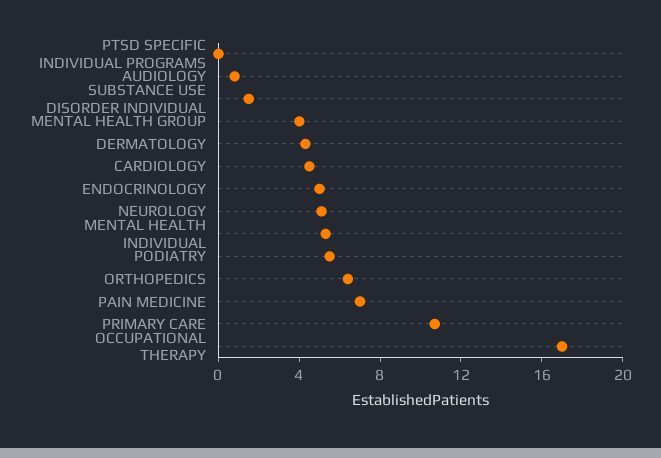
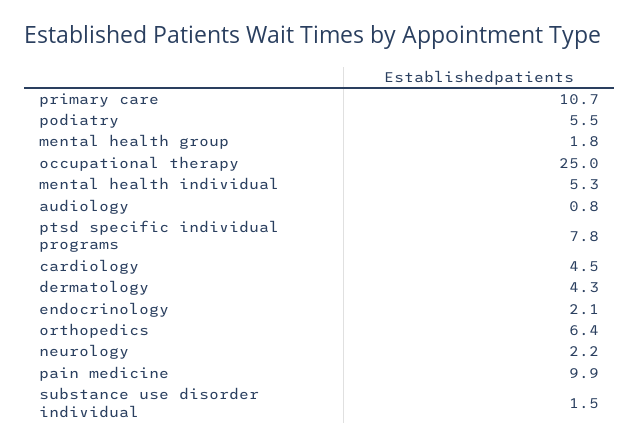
PTSD SPECIFIC INDIVIDUAL PROGRAMS: 0 -> 7.8
MENTAL HEALTH GROUP: 4 -> 1.8
ENDOCRINOLOGY: 5 -> 2.1
NEUROLOGY: 5 -> 2.2
PAIN MEDICINE: 7 -> 9.9
OCCUPATIONAL THERAPY: 17 -> 25

